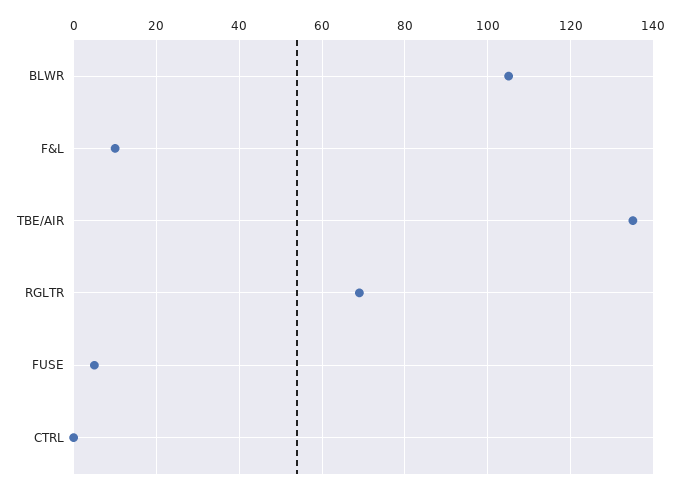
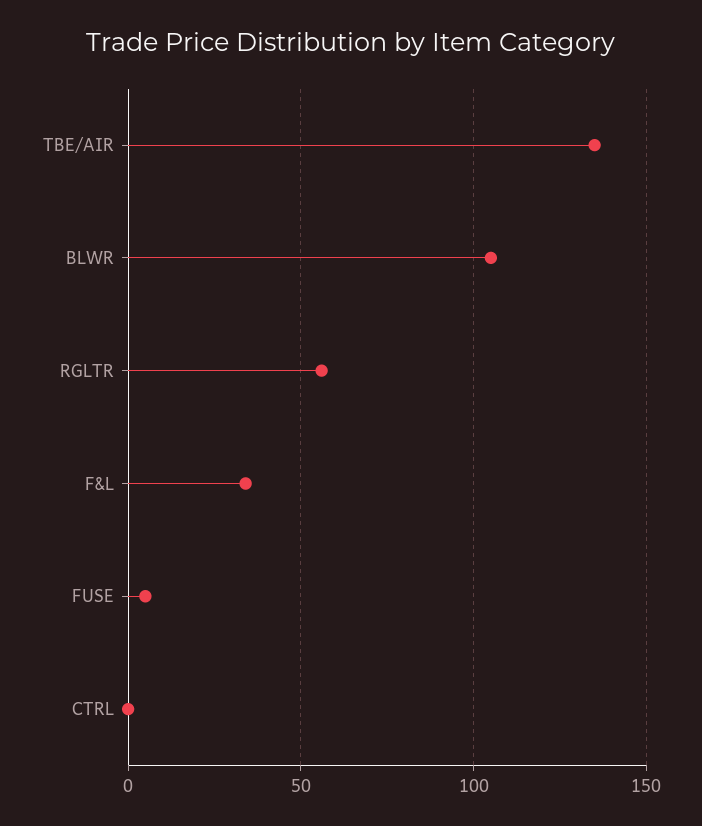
F&L: 10 -> 35
RGLTR: 70 -> 55

